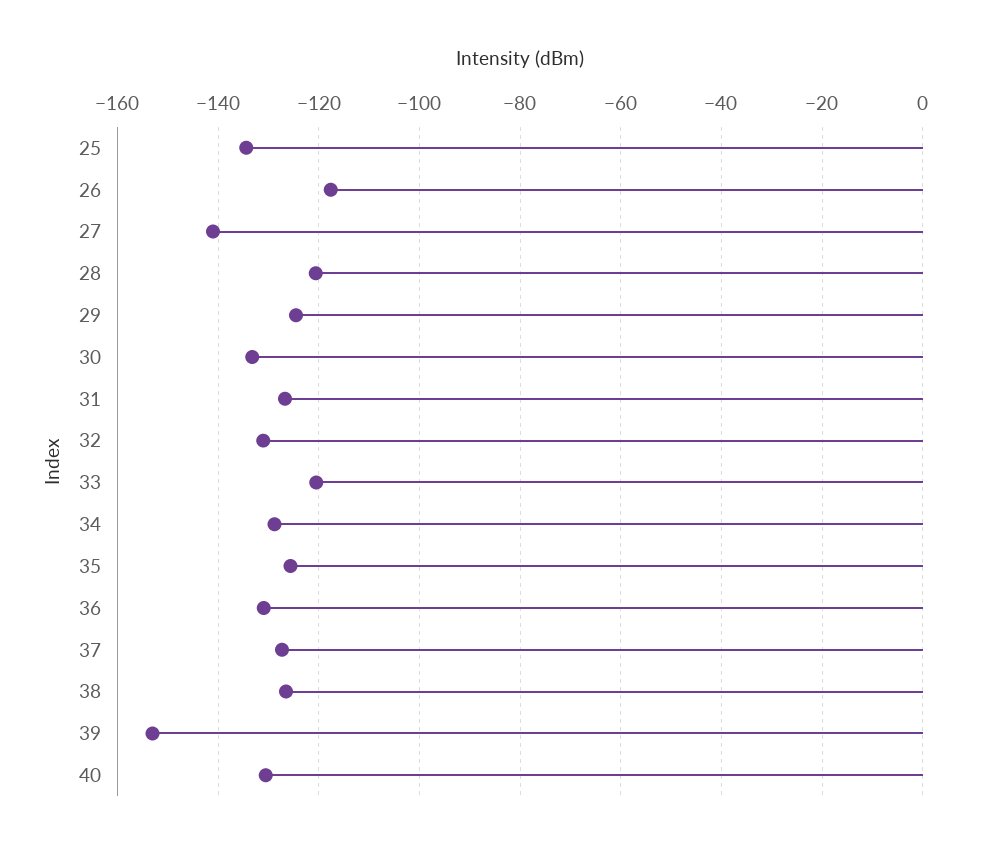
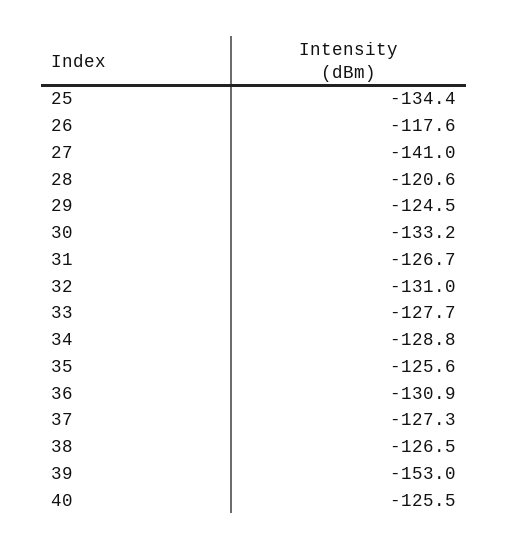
33: -120 -> -127.7
40: -130 -> -125.5

